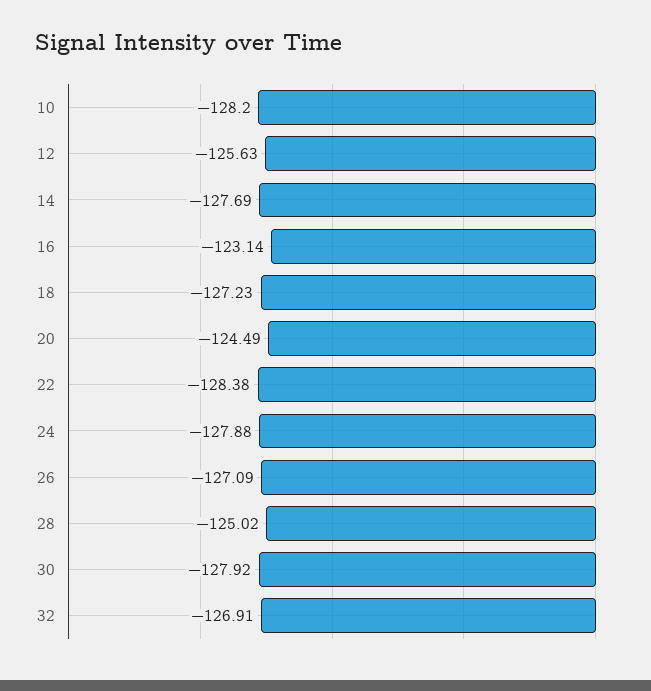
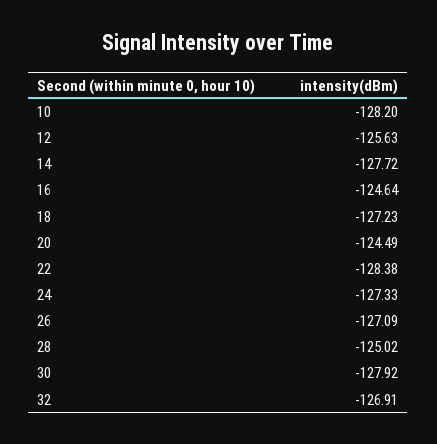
14: -127.69 -> -127.72
16: -123.14 -> -124.64
24: -127.88 -> -127.33

